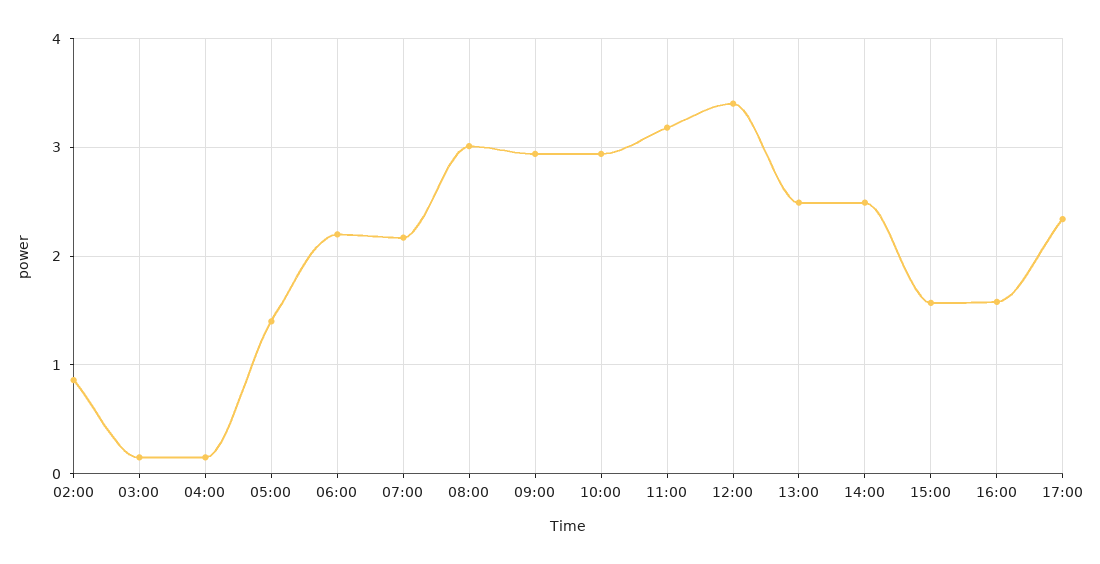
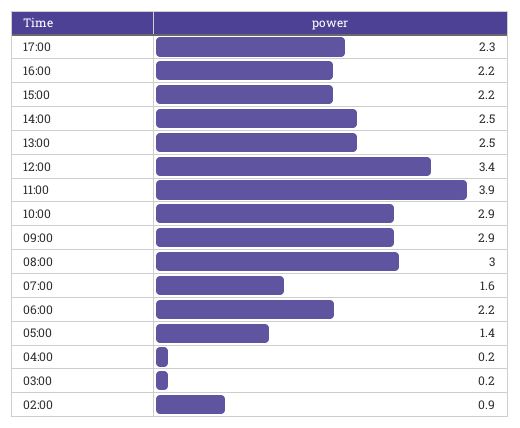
07:00: 2.2 -> 1.6
11:00: 3.2 -> 3.9
15:00: 1.6 -> 2.2
16:00: 1.6 -> 2.2

